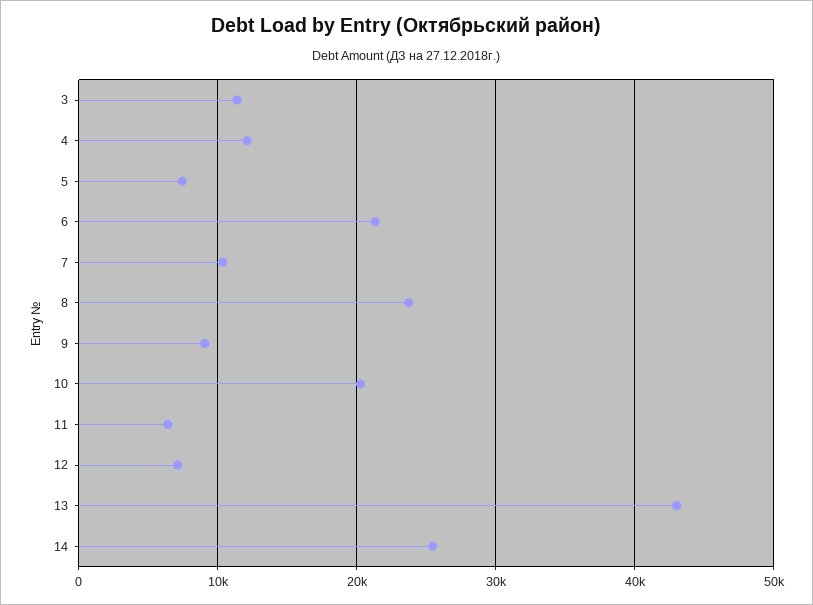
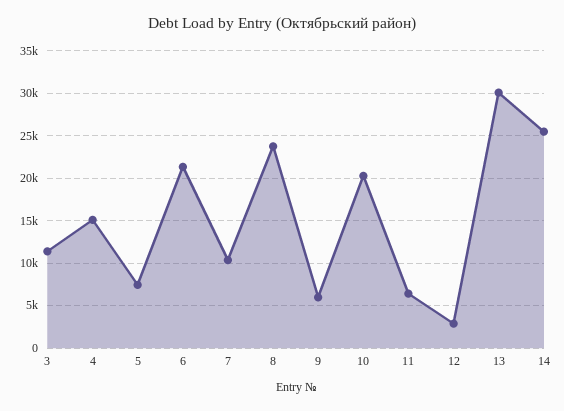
4: 12000 -> 15000
9: 9000 -> 6000
12: 7000 -> 3000
13: 43000 -> 30000

